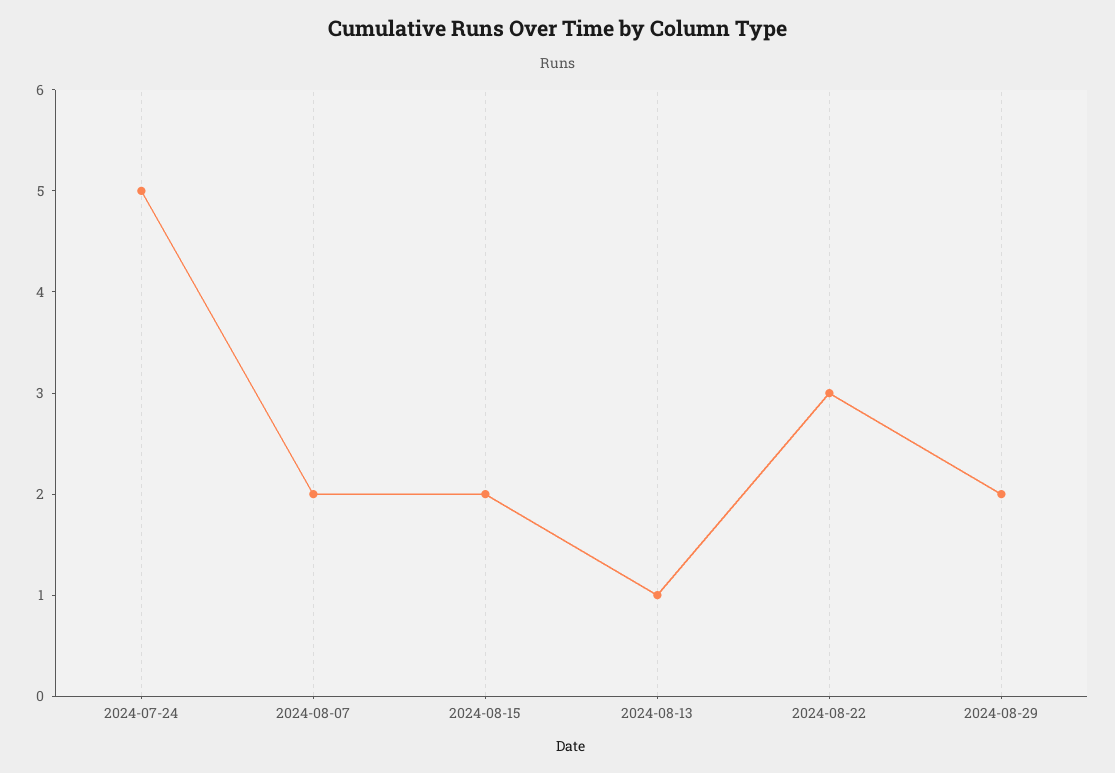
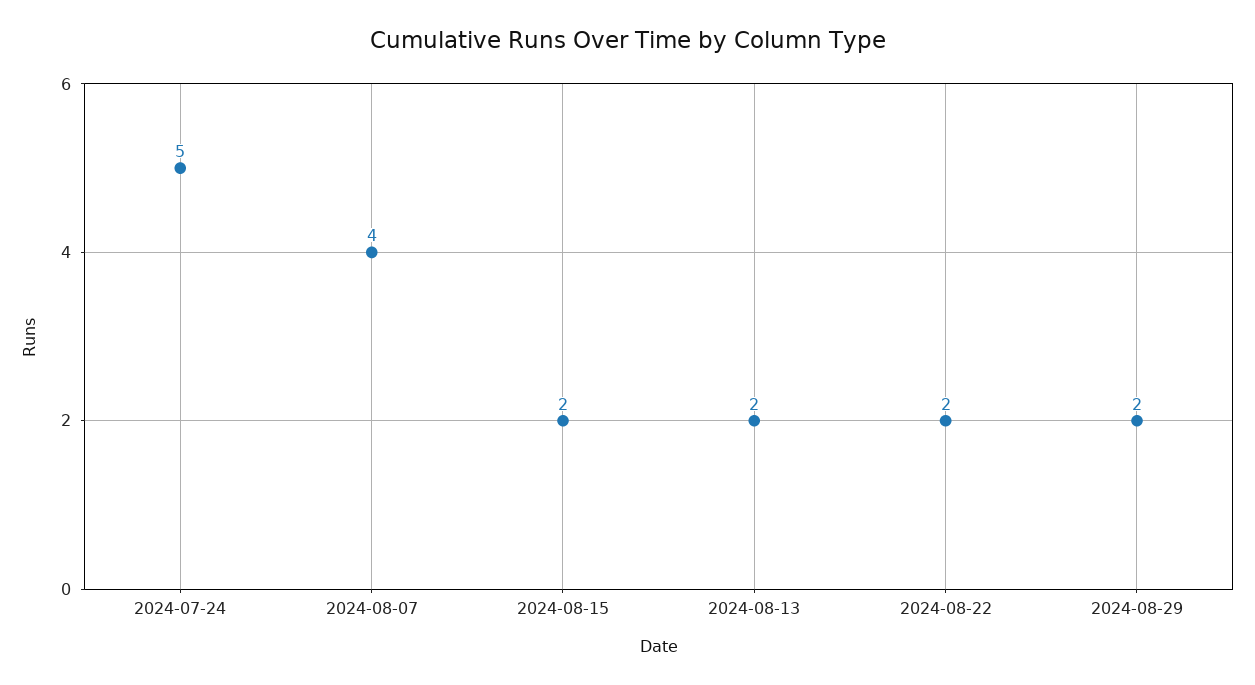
2024-08-07: 2 -> 4
2024-08-13: 1 -> 2
2024-08-22: 3 -> 2

